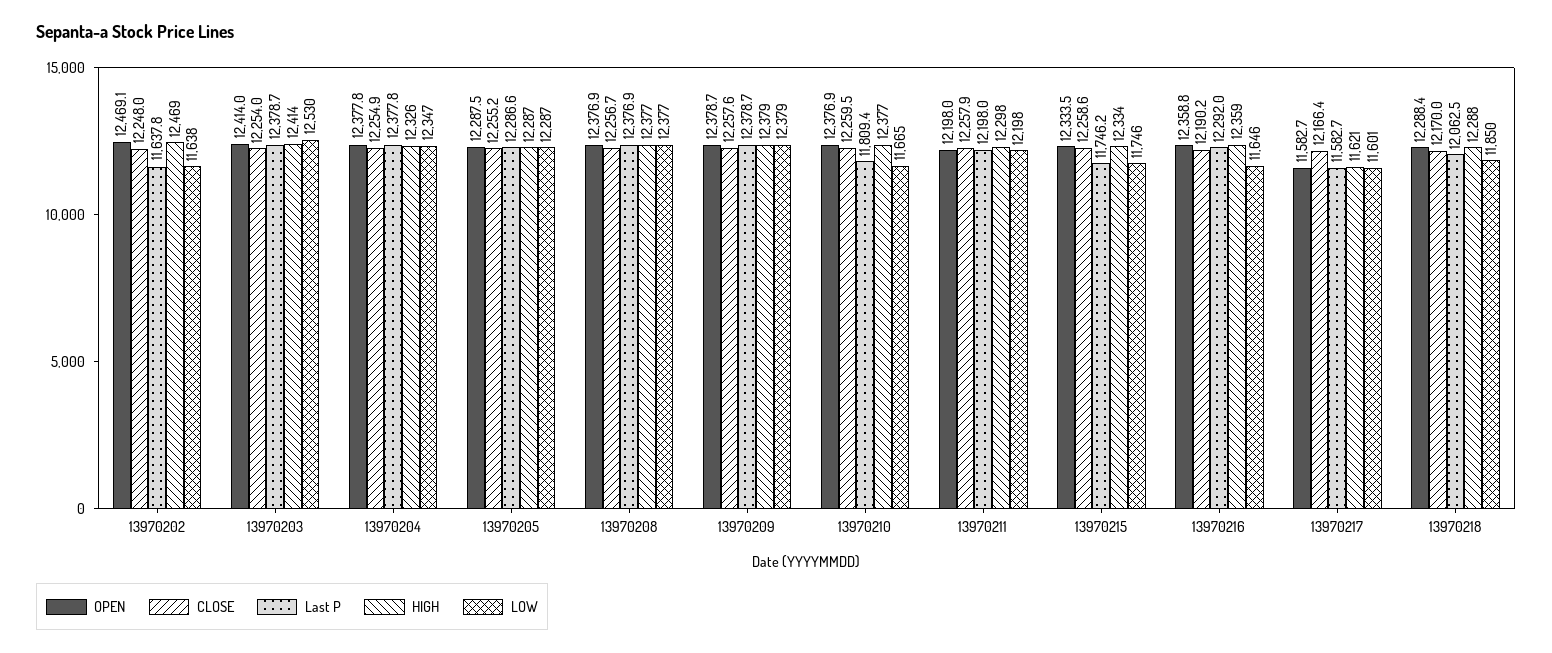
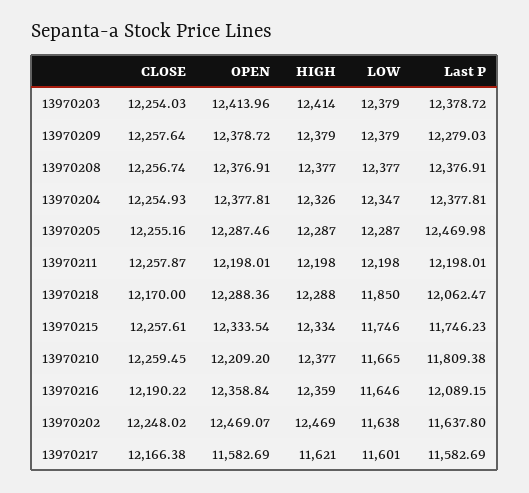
LOW, 13970203: 12530 -> 12379
Last P, 13970205: 12286.6 -> 12469.98
Last P, 13970209: 12378.7 -> 12279.03
OPEN, 13970210: 12376.9 -> 12209.2
HIGH, 13970211: 12298 -> 12198
CLOSE, 13970215: 12258.6 -> 12257.61
Last P, 13970216: 12292 -> 12089.15

